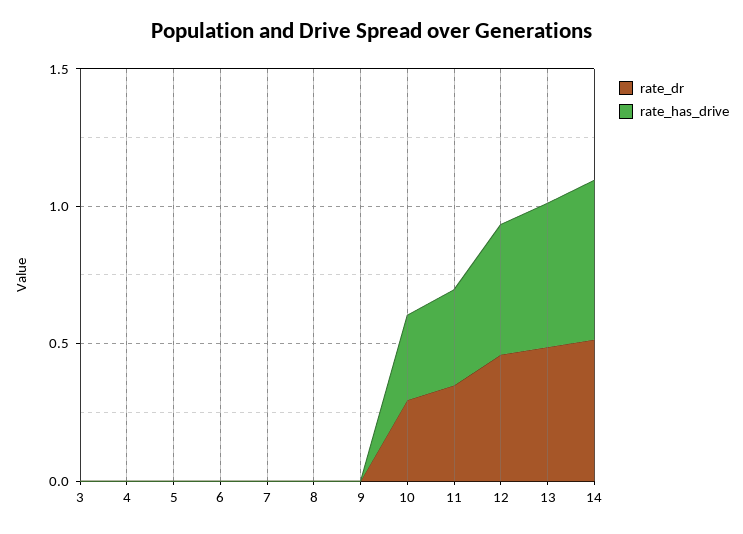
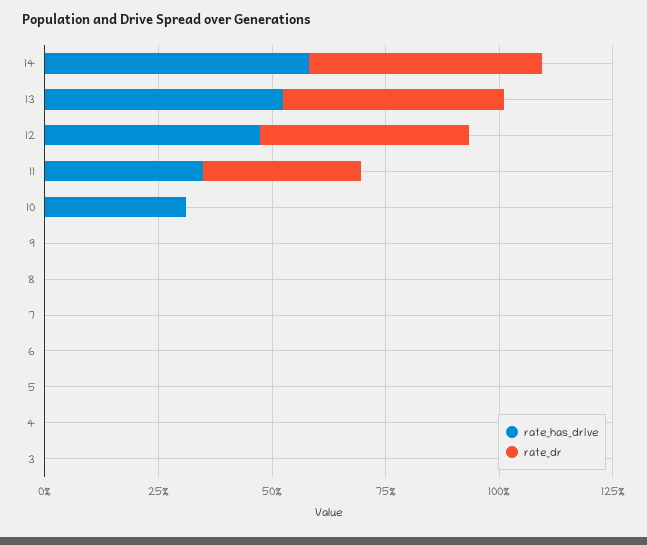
rate_dr, 10: 0.3 -> 0

